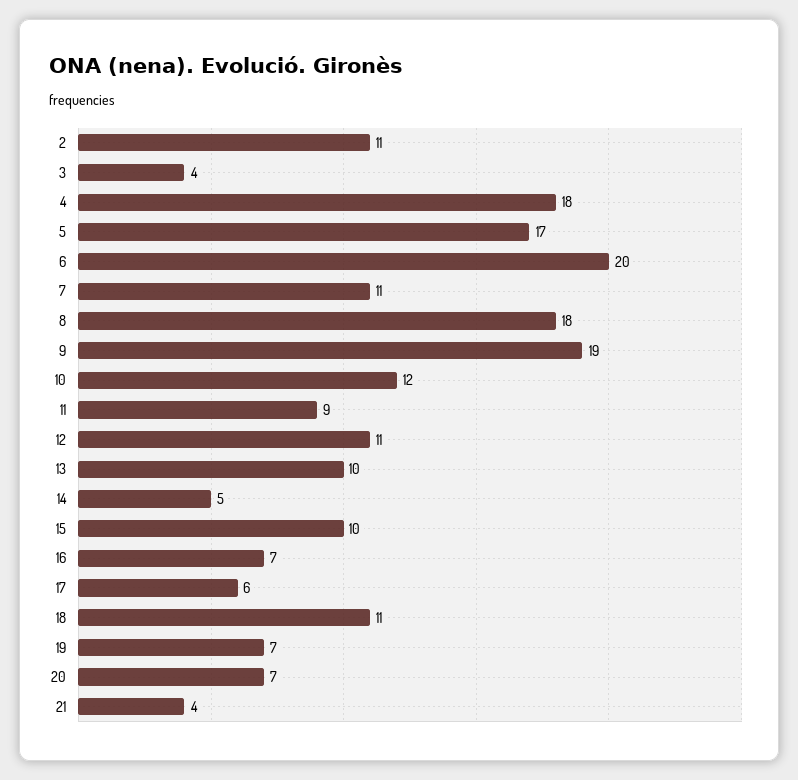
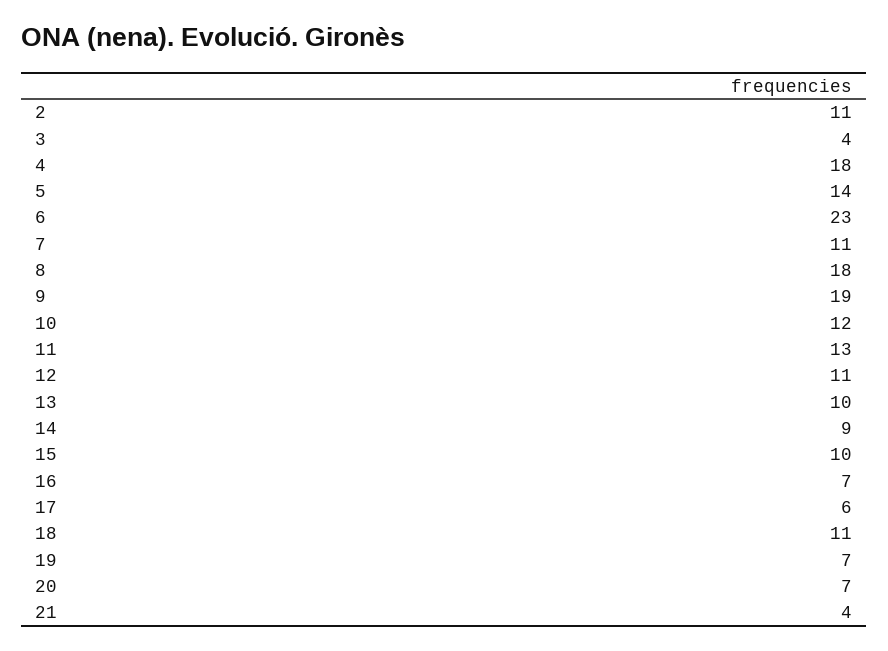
5: 17 -> 14
6: 20 -> 23
11: 9 -> 13
14: 5 -> 9

